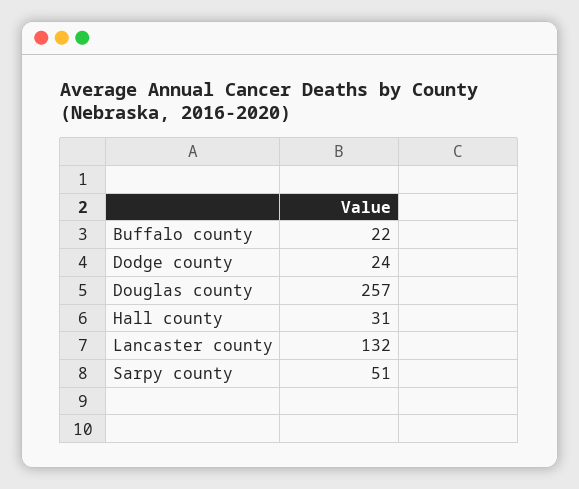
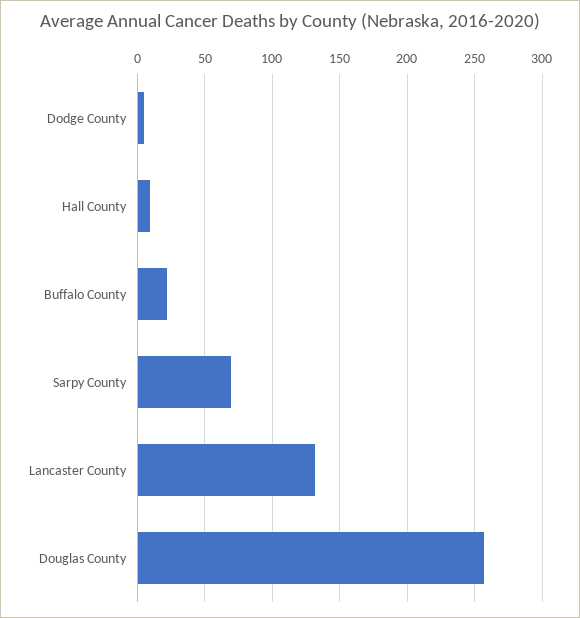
Dodge county: 24 -> 5
Hall county: 31 -> 10
Sarpy county: 51 -> 70

